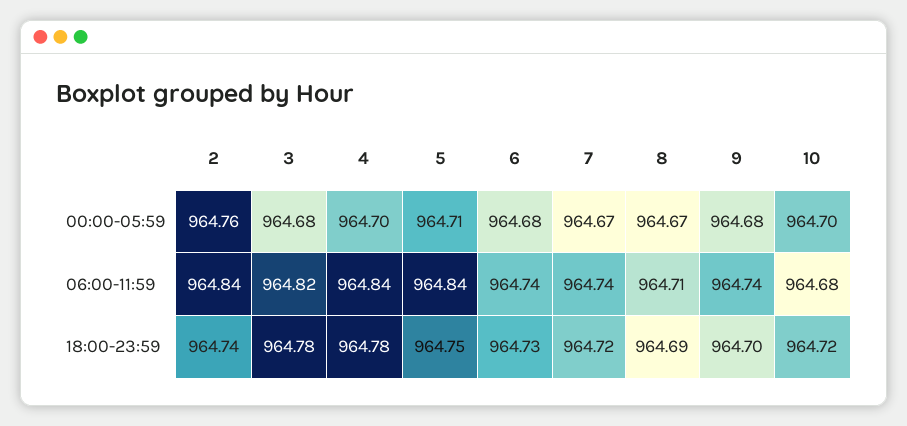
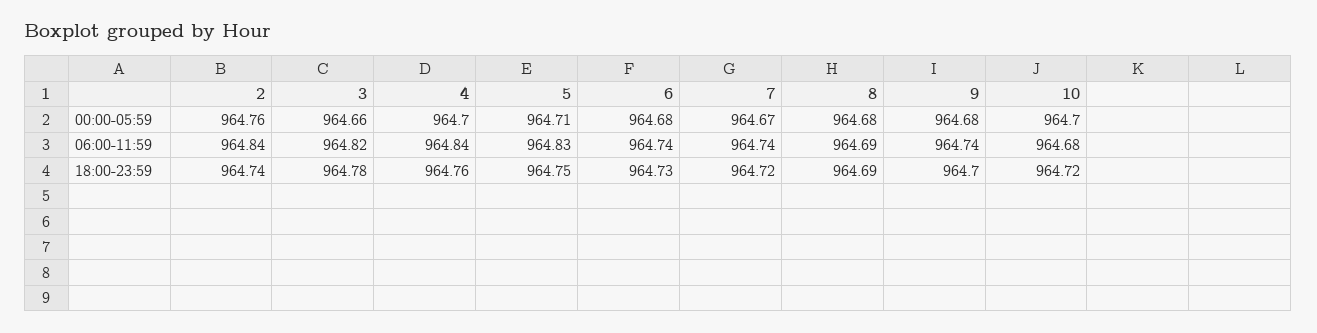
3, 00:00-05:59: 964.68 -> 964.66
8, 00:00-05:59: 964.67 -> 964.68
5, 06:00-11:59: 964.84 -> 964.83
8, 06:00-11:59: 964.71 -> 964.69
4, 18:00-23:59: 964.78 -> 964.76

